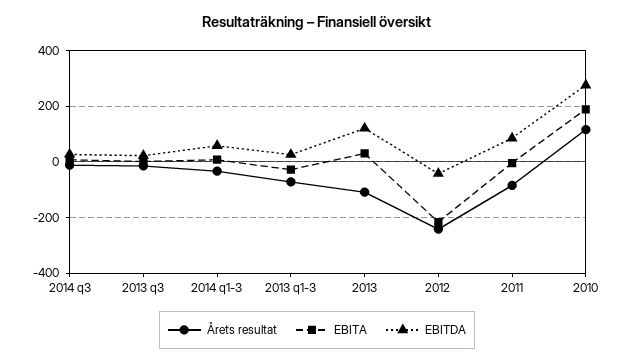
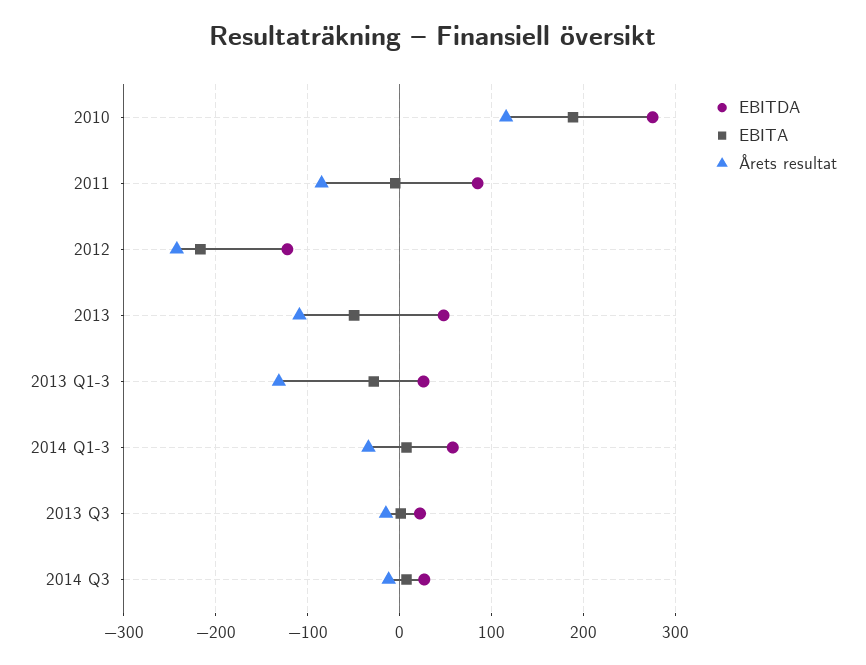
Årets resultat, 2013 q1-3: -75 -> -130
EBITA, 2013: 25 -> -50
EBITDA, 2013: 125 -> 50
EBITDA, 2012: -50 -> -120

